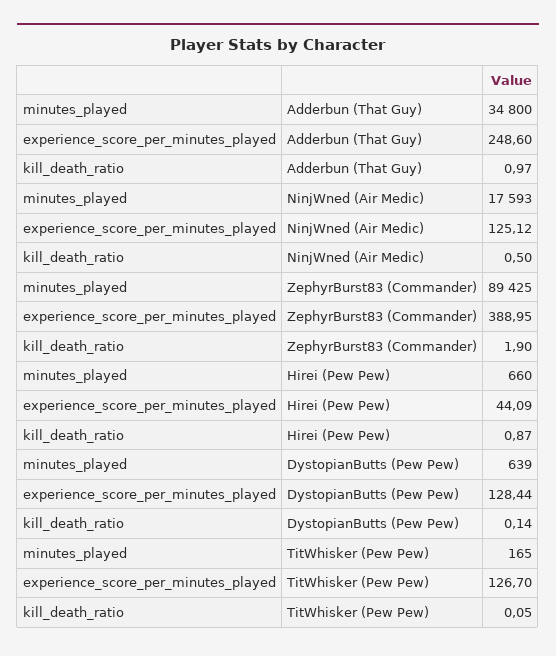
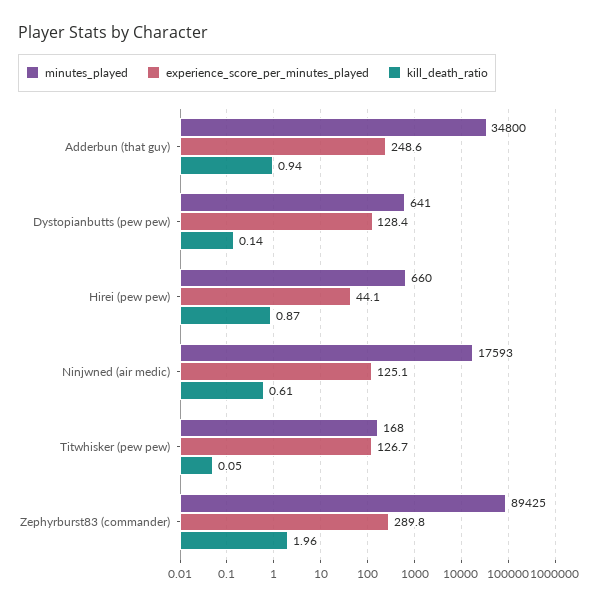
kill_death_ratio, Adderbun (That Guy): 0.97 -> 0.94
kill_death_ratio, NinjWned (Air Medic): 0.5 -> 0.61
experience_score_per_minutes_played, ZephyrBurst83 (Commander): 388.95 -> 289.8
kill_death_ratio, ZephyrBurst83 (Commander): 1.9 -> 1.96
minutes_played, DystopianButts (Pew Pew): 639 -> 641
minutes_played, TitWhisker (Pew Pew): 165 -> 168

